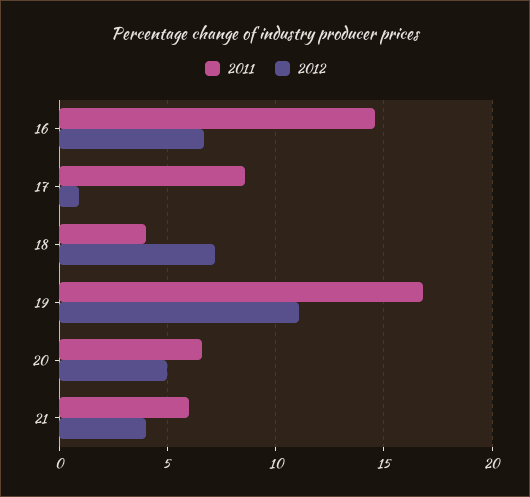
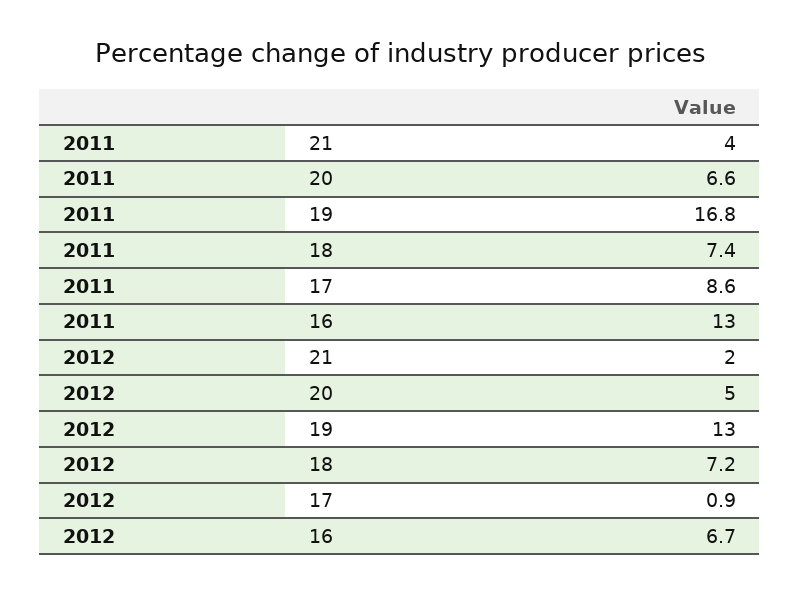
2011, 16: 14.5 -> 13
2011, 18: 4 -> 7.4
2012, 19: 11 -> 13
2011, 21: 6 -> 4
2012, 21: 4 -> 2

